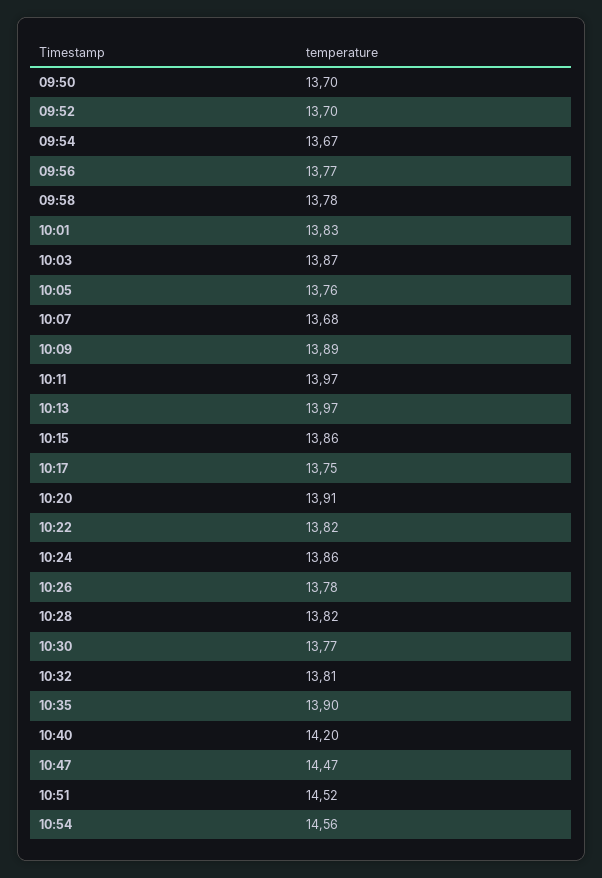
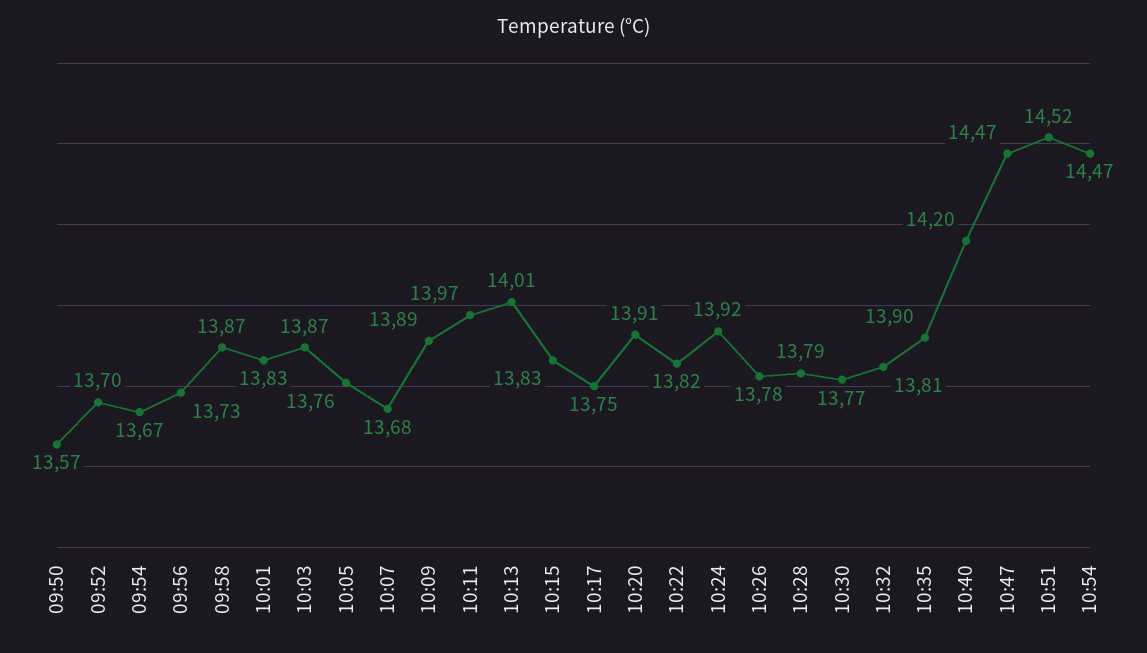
09:50: 13.7 -> 13.57
09:56: 13.77 -> 13.73
09:58: 13.78 -> 13.87
10:13: 13.97 -> 14.01
10:15: 13.86 -> 13.83
10:24: 13.86 -> 13.92
10:28: 13.82 -> 13.79
10:54: 14.56 -> 14.47

